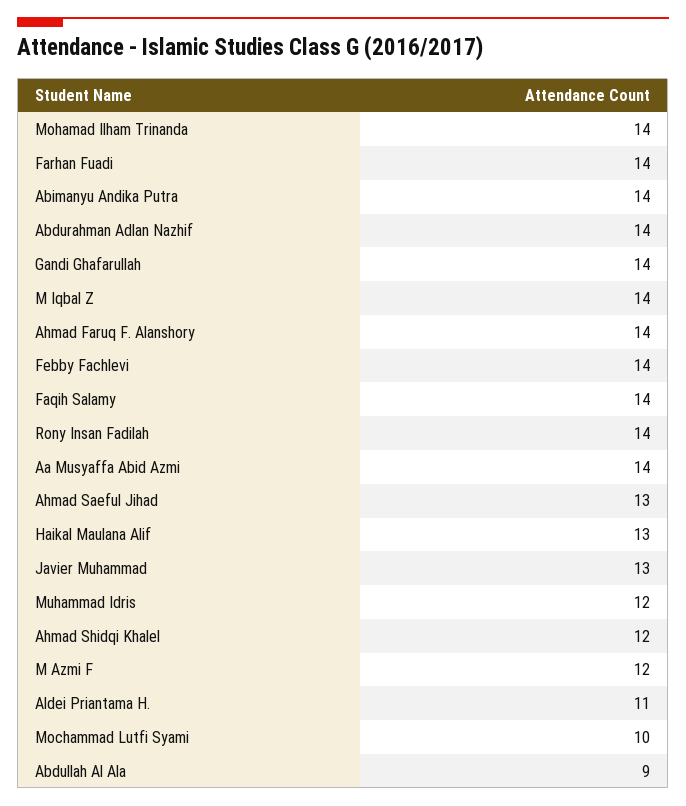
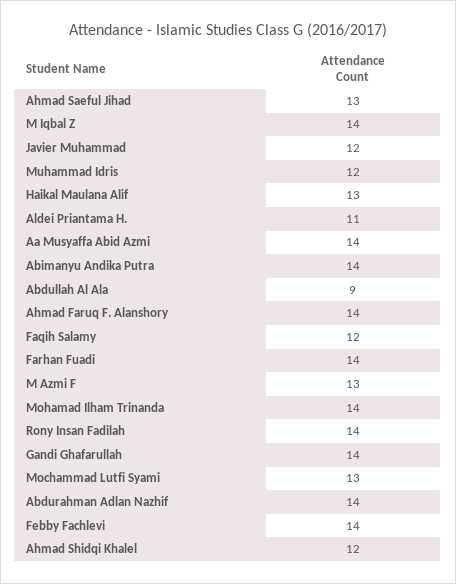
Faqih Salamy: 14 -> 12
Javier Muhammad: 13 -> 12
M Azmi F: 12 -> 13
Mochammad Lutfi Syami: 10 -> 13

